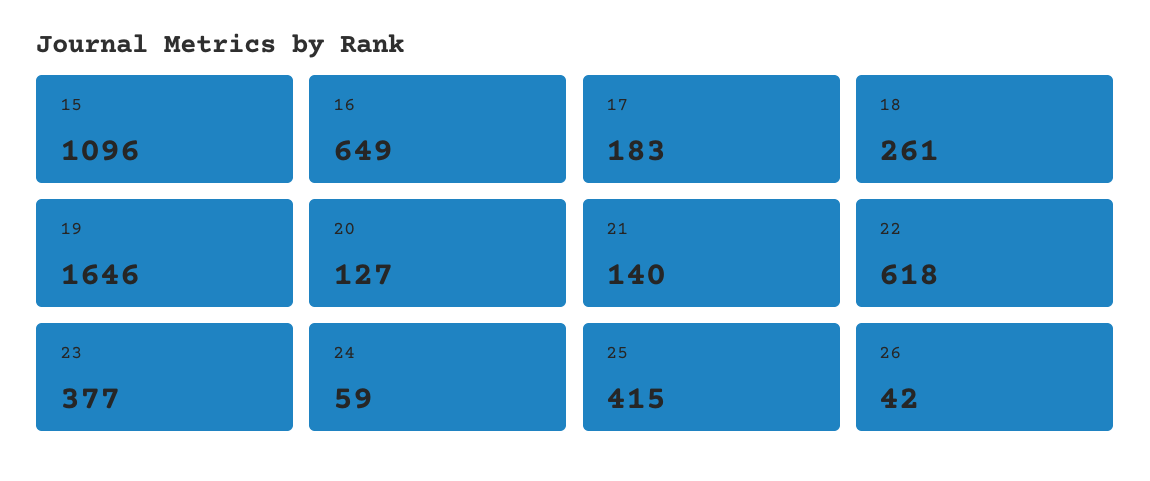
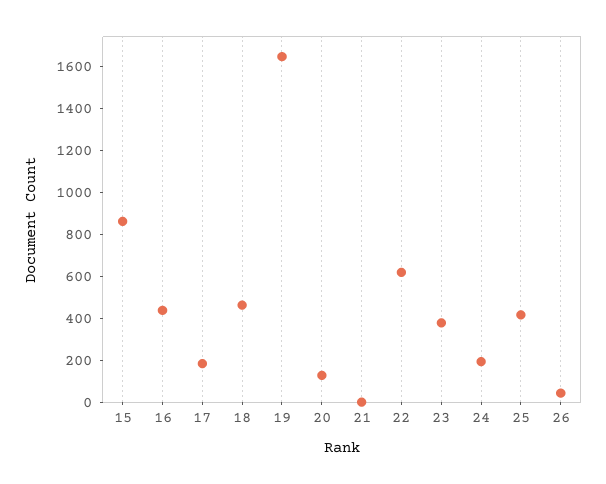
15: 1096 -> 850
16: 649 -> 450
18: 261 -> 450
21: 140 -> 0
24: 59 -> 200

